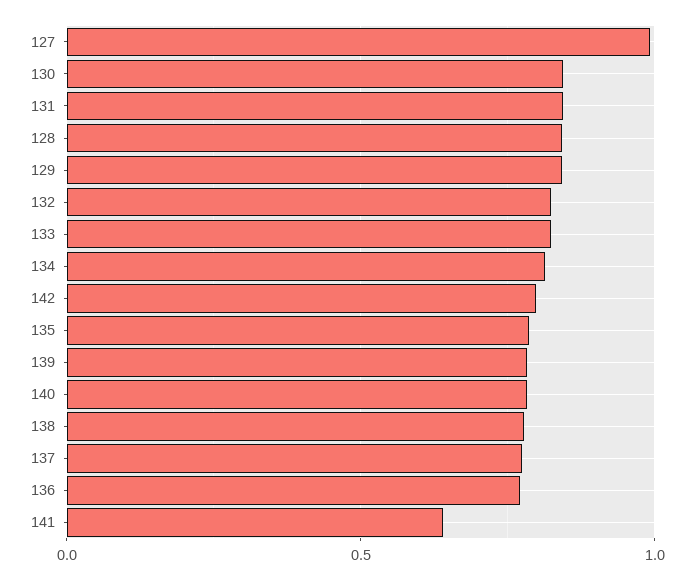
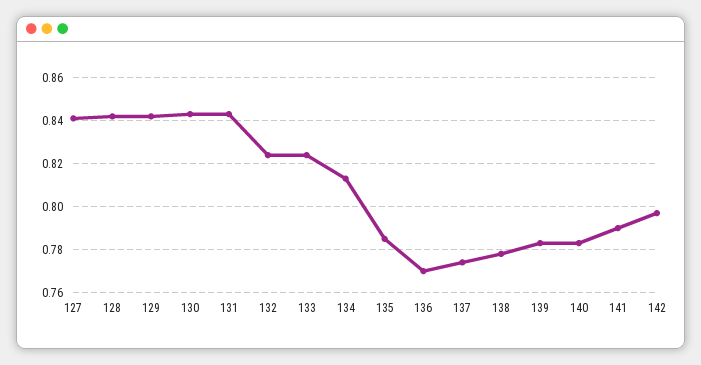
127: 1 -> 0.84
141: 0.65 -> 0.79

